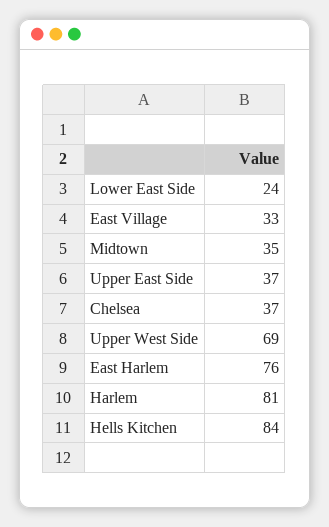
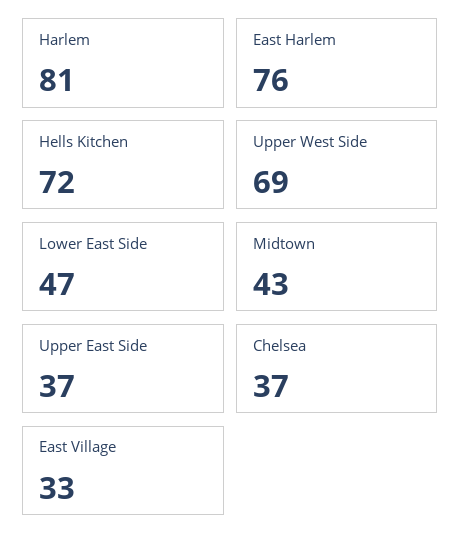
Lower East Side: 24 -> 47
Midtown: 35 -> 43
Hells Kitchen: 84 -> 72

